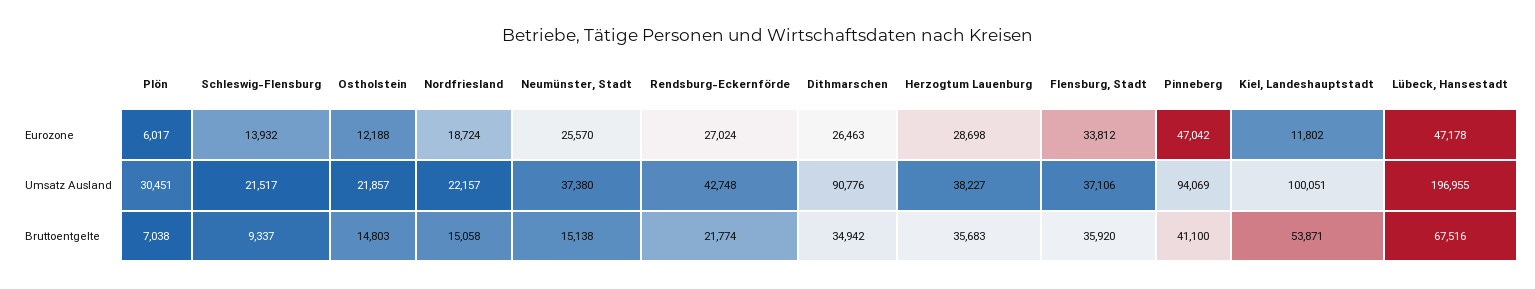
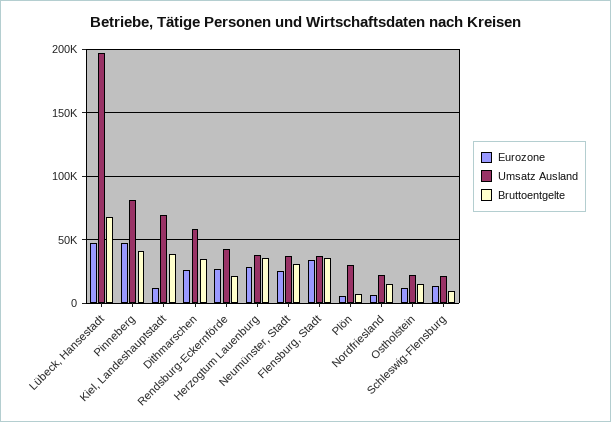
Eurozone, Nordfriesland: 18724 -> 5000
Umsatz Ausland, Dithmarschen: 90776 -> 60000
Umsatz Ausland, Pinneberg: 94069 -> 80000
Umsatz Ausland, Kiel, Landeshauptstadt: 100051 -> 70000
Bruttoentgelte, Neumünster, Stadt: 15138 -> 30000
Bruttoentgelte, Kiel, Landeshauptstadt: 53871 -> 40000

